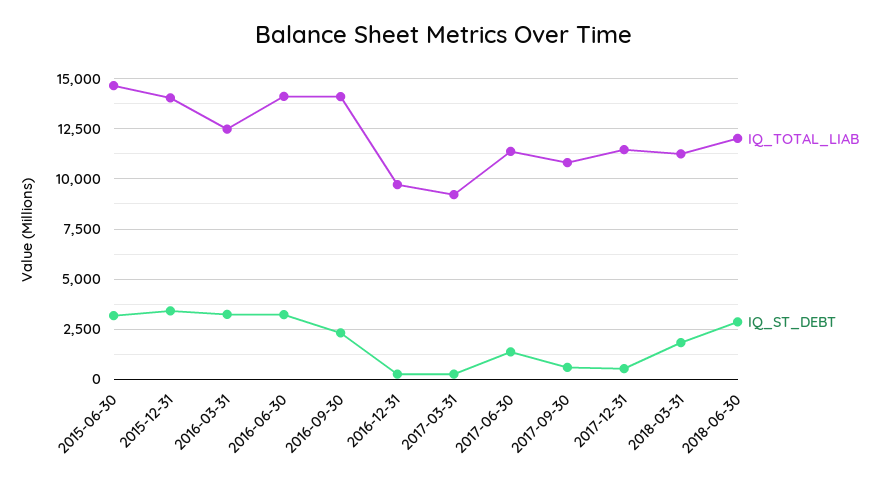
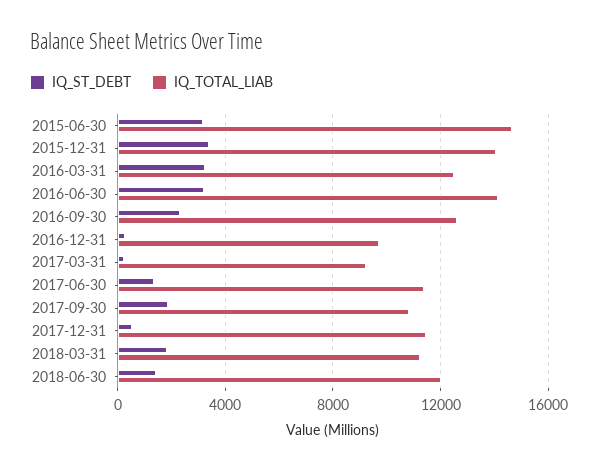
IQ_TOTAL_LIAB, 2016-09-30: 14000 -> 12500
IQ_ST_DEBT, 2017-09-30: 500 -> 2000
IQ_ST_DEBT, 2018-06-30: 3000 -> 1500

